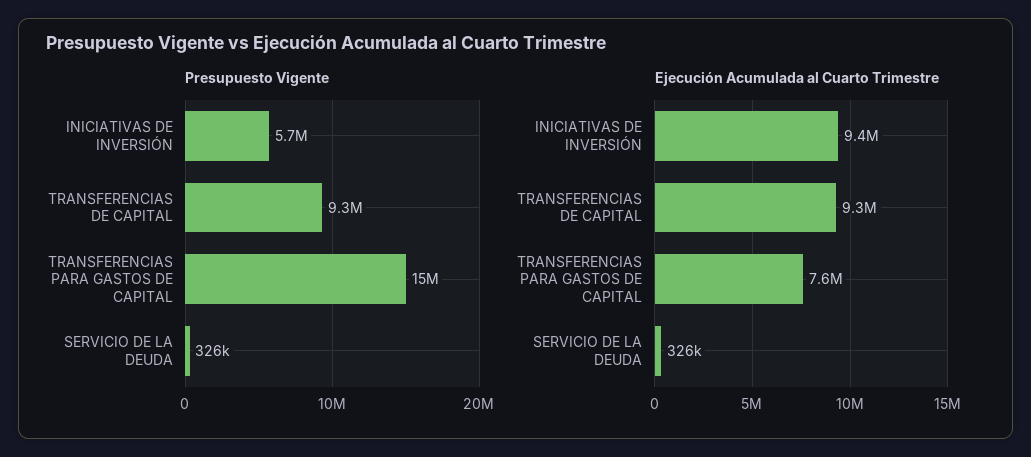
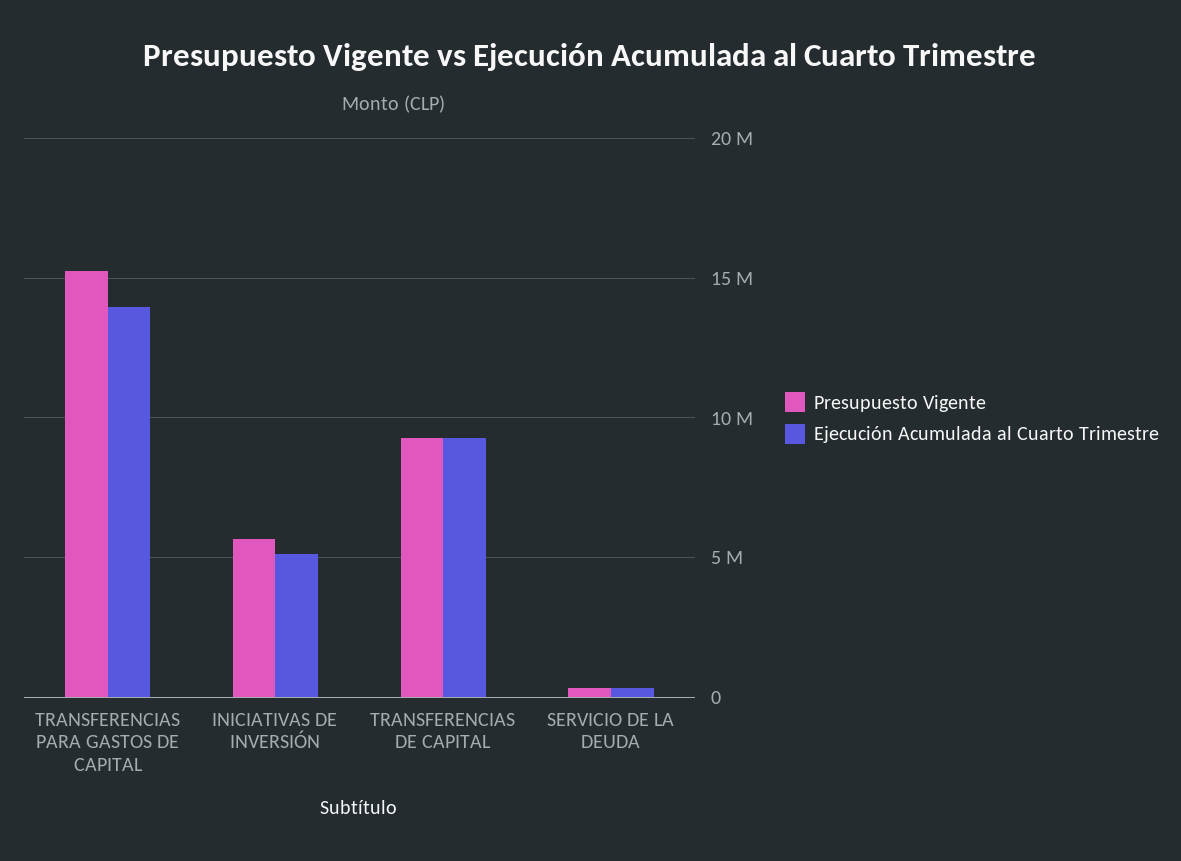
Ejecución Acumulada al Cuarto Trimestre, INICIATIVAS DE INVERSIÓN: 9400000 -> 5000000
Ejecución Acumulada al Cuarto Trimestre, TRANSFERENCIAS PARA GASTOS DE CAPITAL: 7600000 -> 14000000

